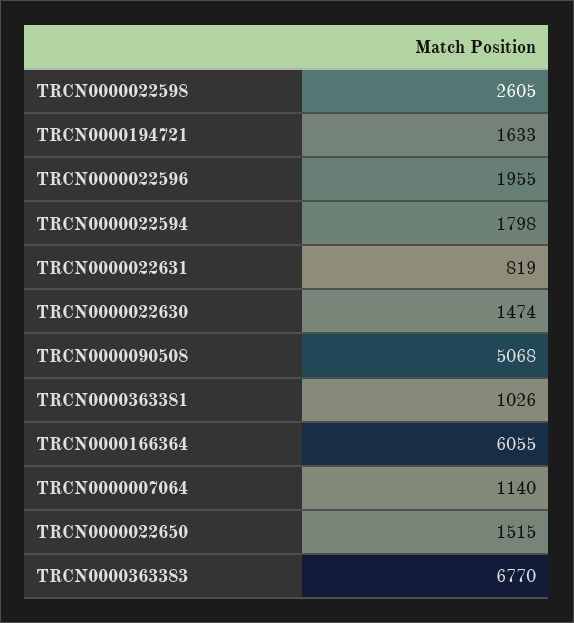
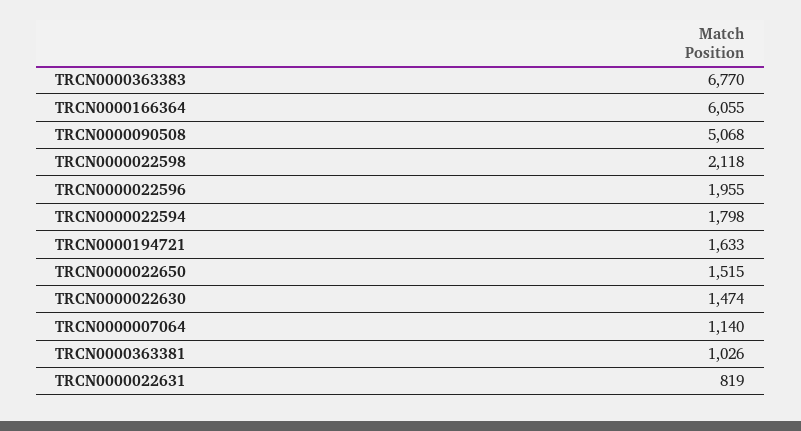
TRCN0000022598: 2605 -> 2118

